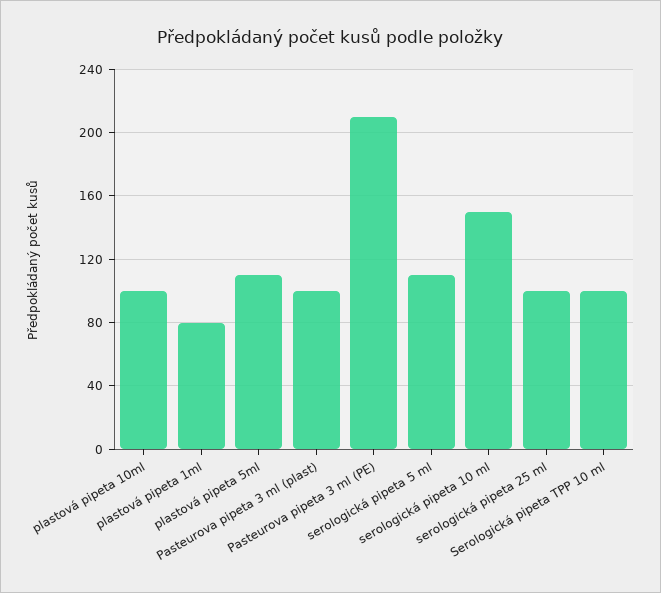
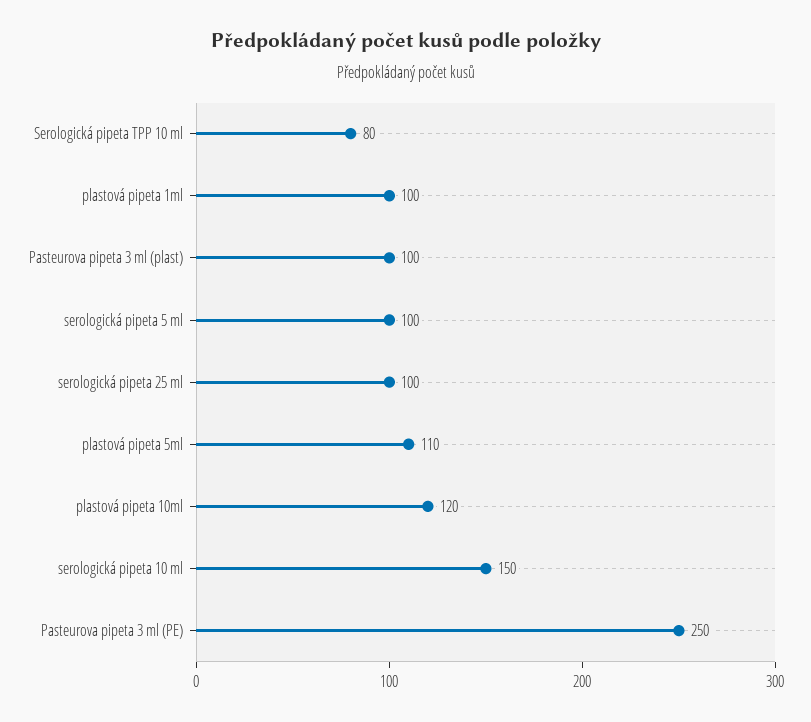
plastová pipeta 10ml: 100 -> 120
plastová pipeta 1ml: 80 -> 100
Pasteurova pipeta 3 ml (PE): 210 -> 250
serologická pipeta 5 ml: 110 -> 100
Serologická pipeta TPP 10 ml: 100 -> 80

